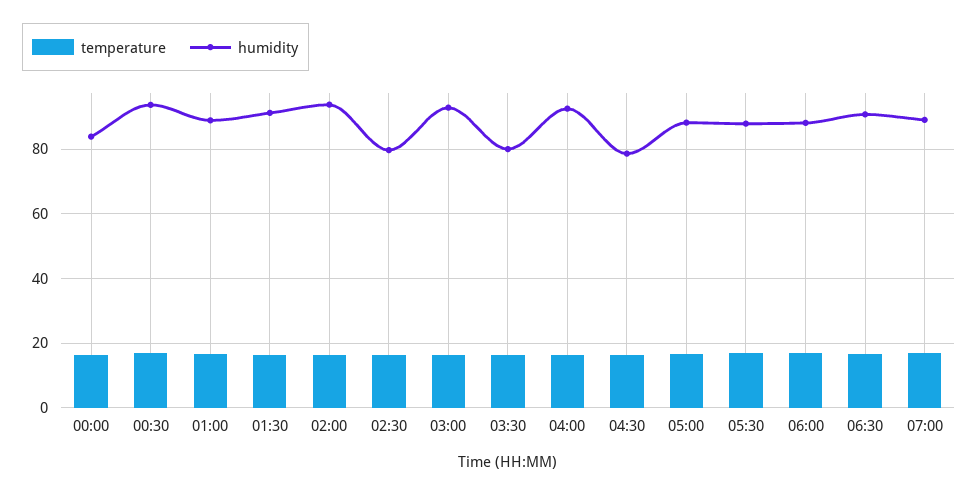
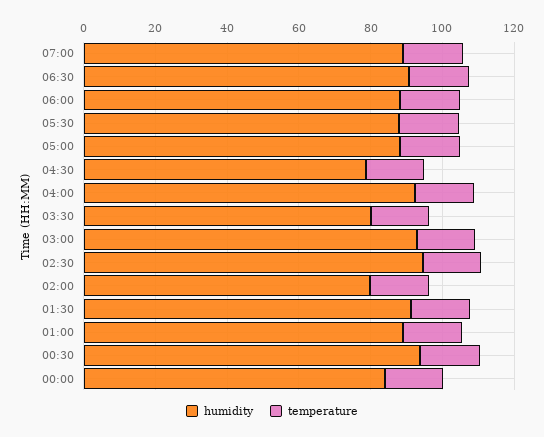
humidity, 02:00: 94 -> 80
humidity, 02:30: 80 -> 95

